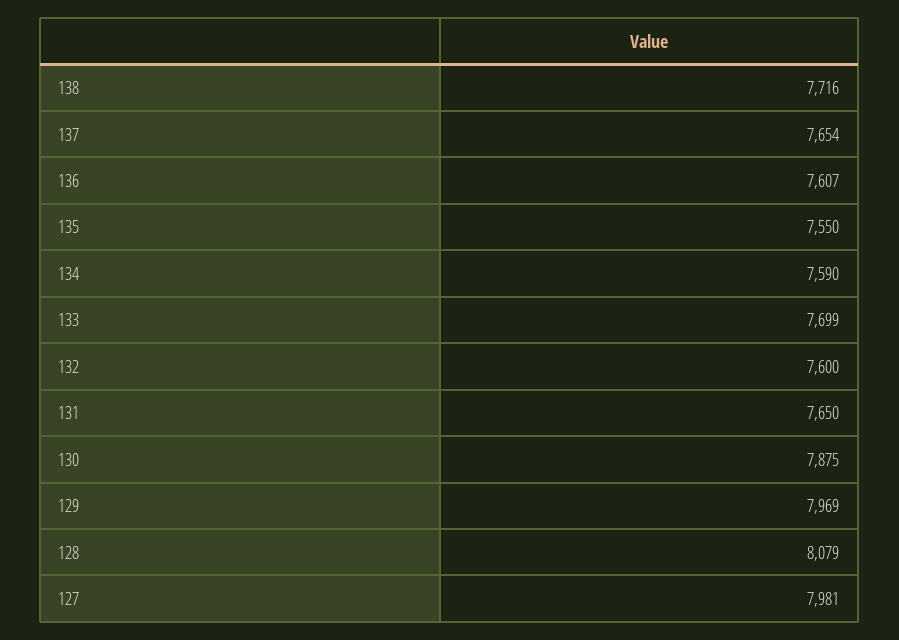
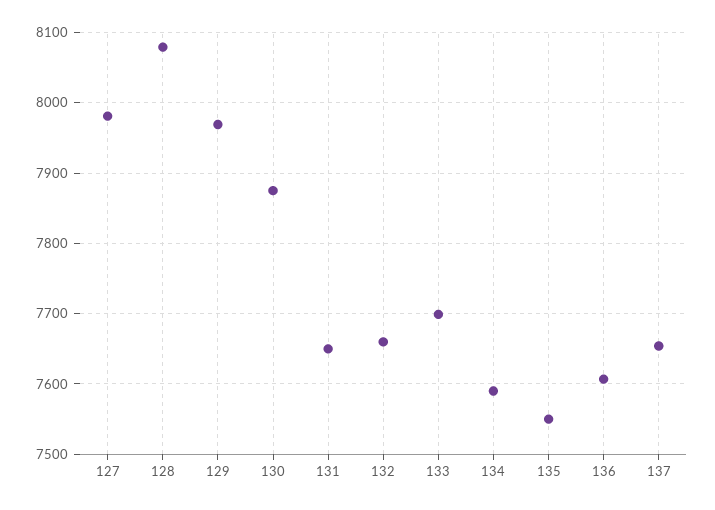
138: 7716 -> none
132: 7600 -> 7660

